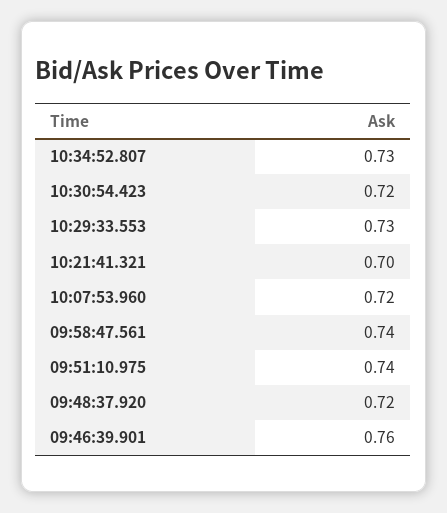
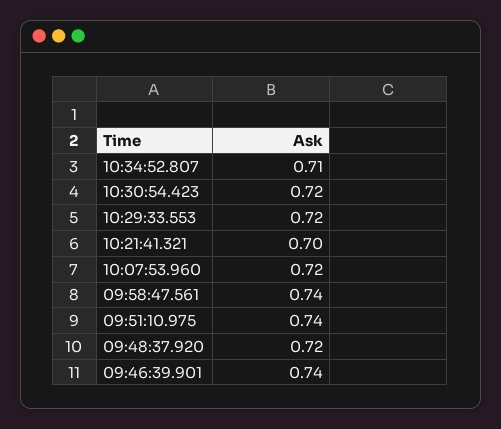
10:34:52.807: 0.73 -> 0.71
10:29:33.553: 0.73 -> 0.72
09:46:39.901: 0.76 -> 0.74

